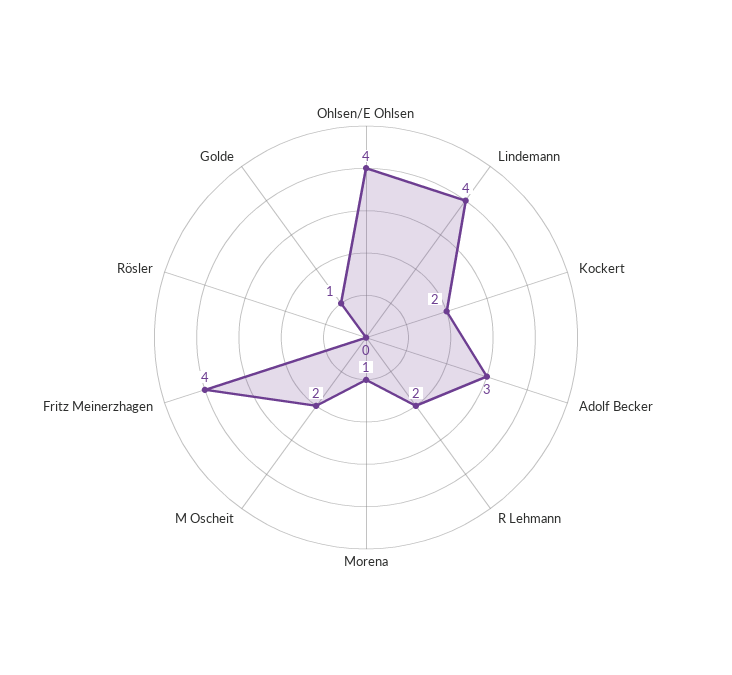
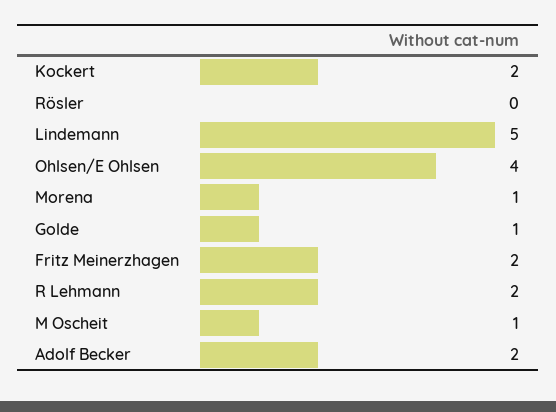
Lindemann: 4 -> 5
Adolf Becker: 3 -> 2
M Oscheit: 2 -> 1
Fritz Meinerzhagen: 4 -> 2

